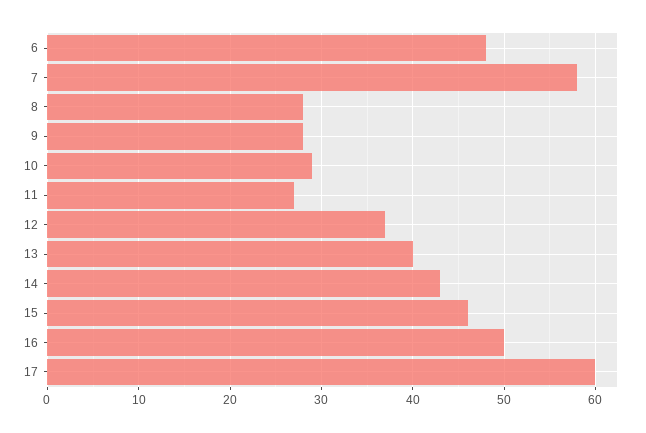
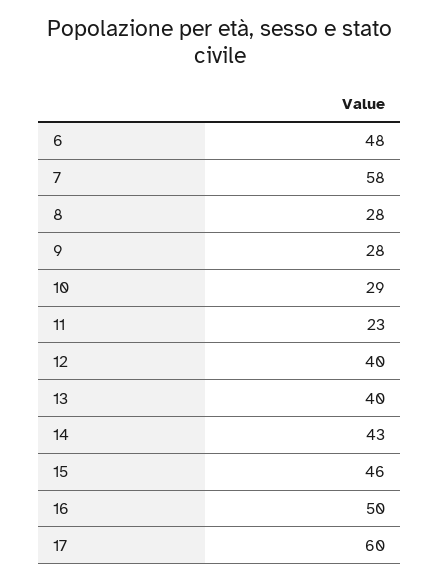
11: 27 -> 23
12: 37 -> 40

